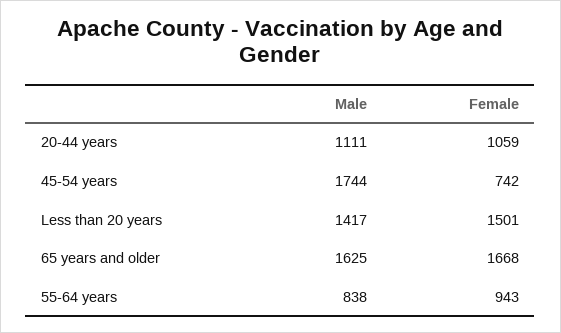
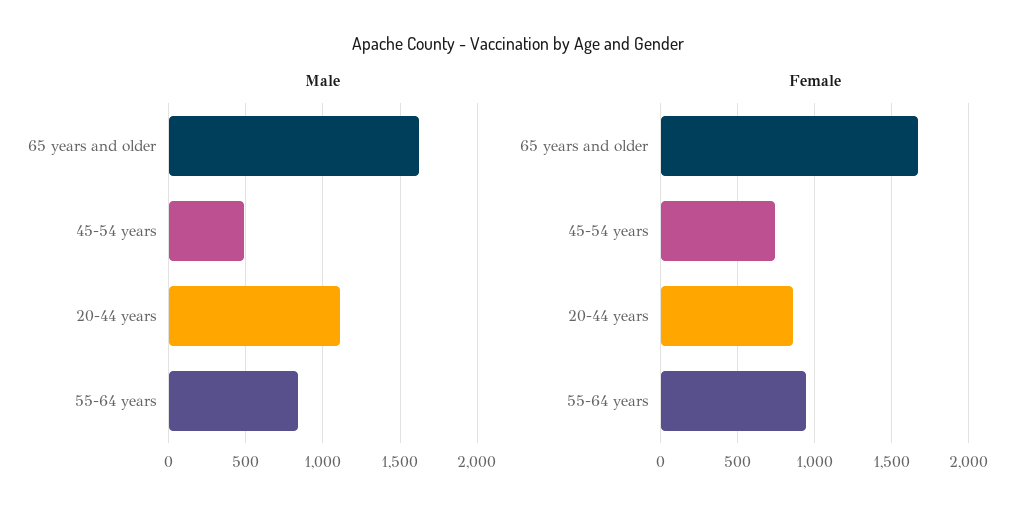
Female, 20-44 years: 1059 -> 850
Male, 45-54 years: 1744 -> 500
Male, Less than 20 years: 1417 -> none
Female, Less than 20 years: 1501 -> none

